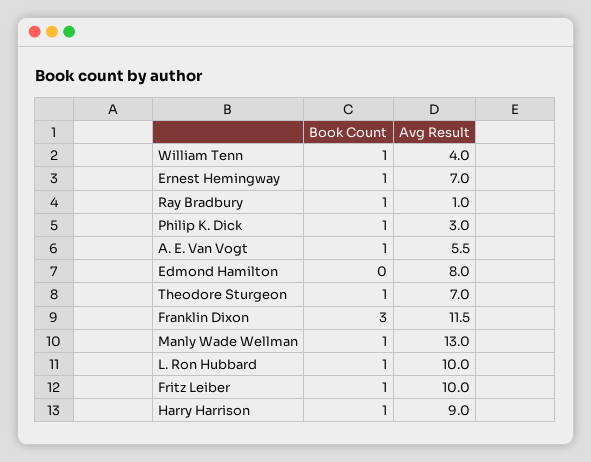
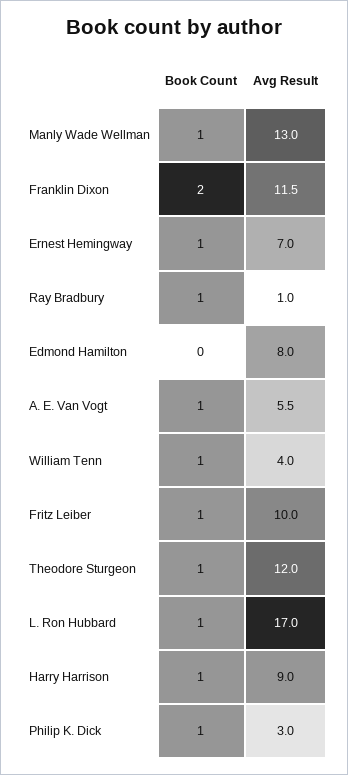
Avg Result, Theodore Sturgeon: 7 -> 12
Book Count, Franklin Dixon: 3 -> 2
Avg Result, L. Ron Hubbard: 10 -> 17

